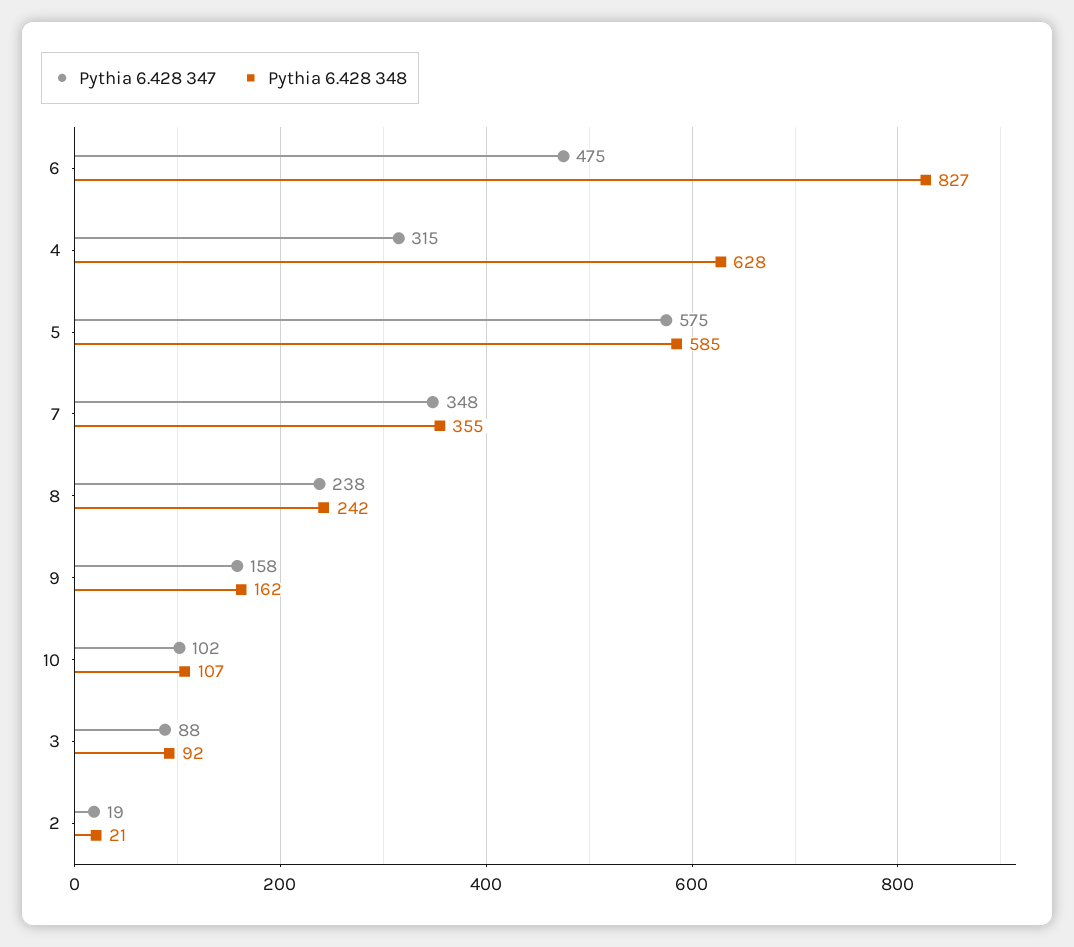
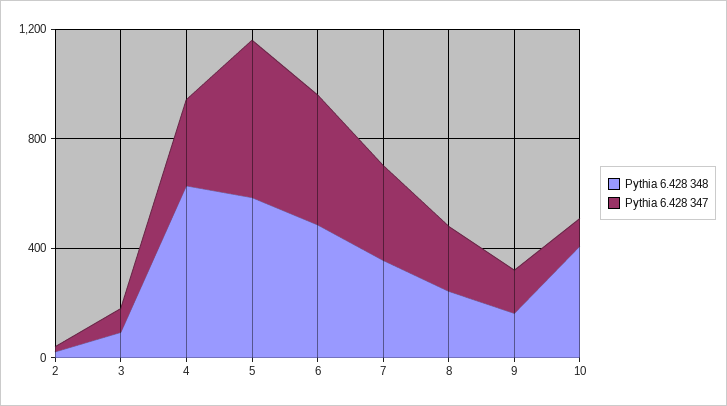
Pythia 6.428 348, 6: 827 -> 500
Pythia 6.428 348, 10: 107 -> 400

